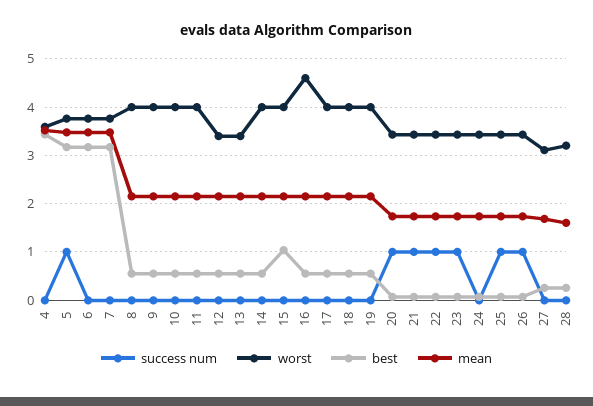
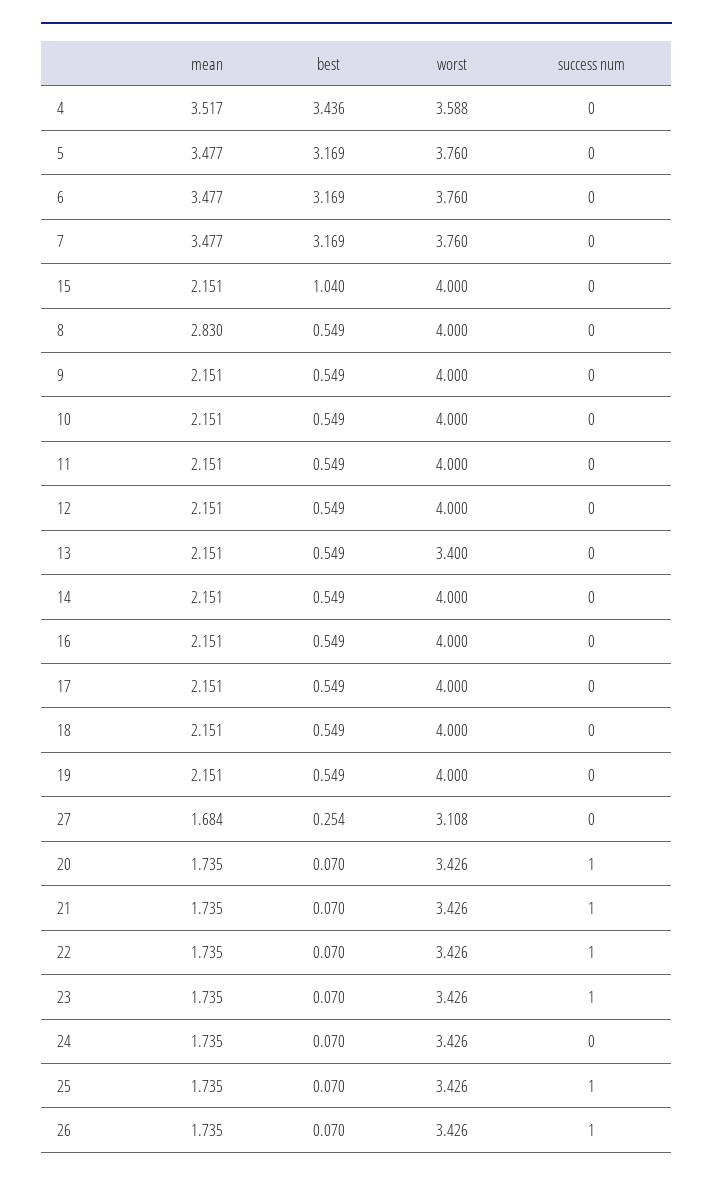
success num, 5: 1 -> 0
mean, 8: 2.2 -> 2.83
worst, 12: 3.4 -> 4
worst, 16: 4.6 -> 4
success num, 28: 0 -> none
worst, 28: 3.2 -> none
best, 28: 0.2 -> none
mean, 28: 1.6 -> none

